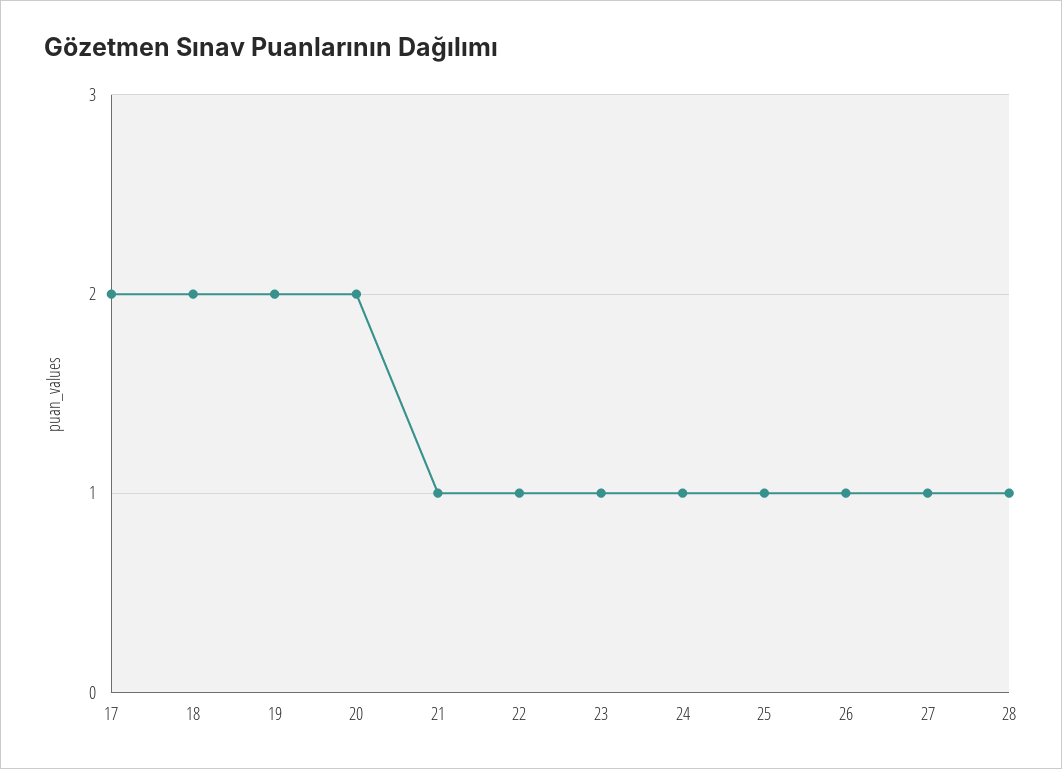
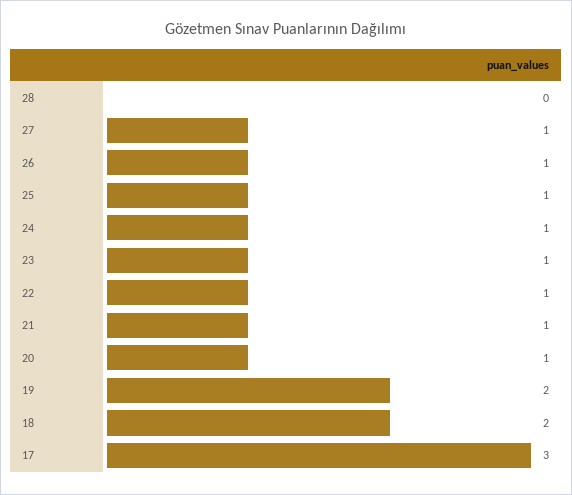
17: 2 -> 3
20: 2 -> 1
28: 1 -> 0

